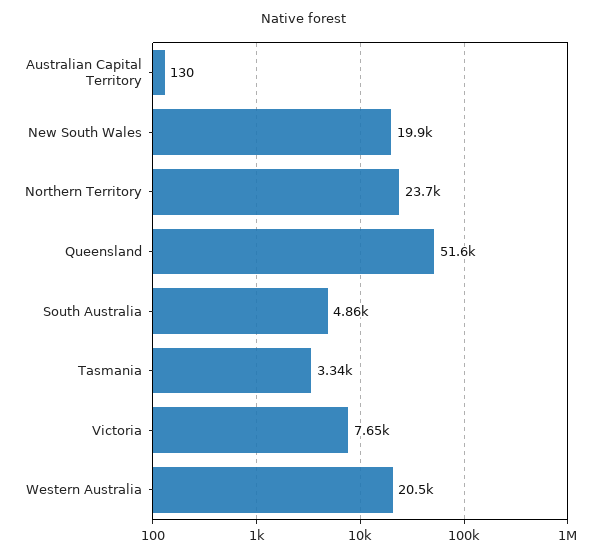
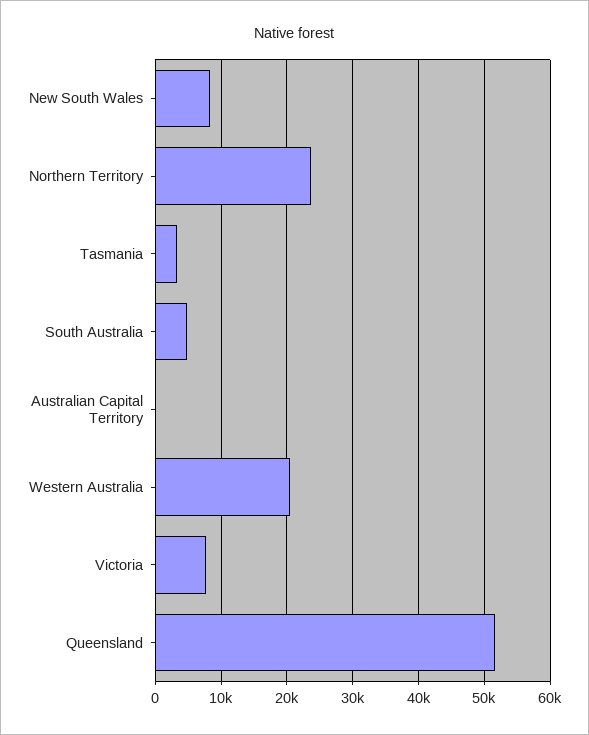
New South Wales: 19900 -> 8000

